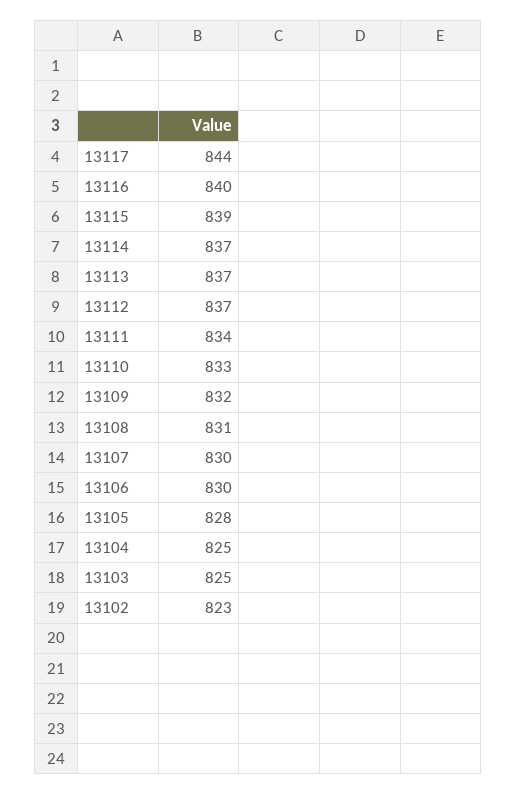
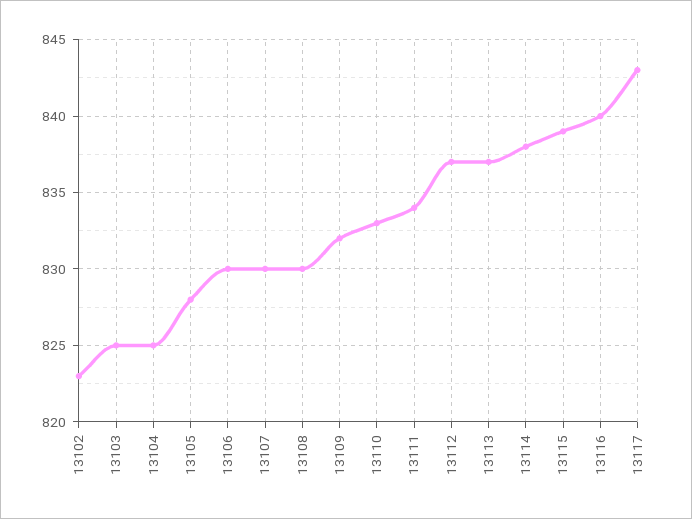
13117: 844 -> 843
13114: 837 -> 838
13108: 831 -> 830

